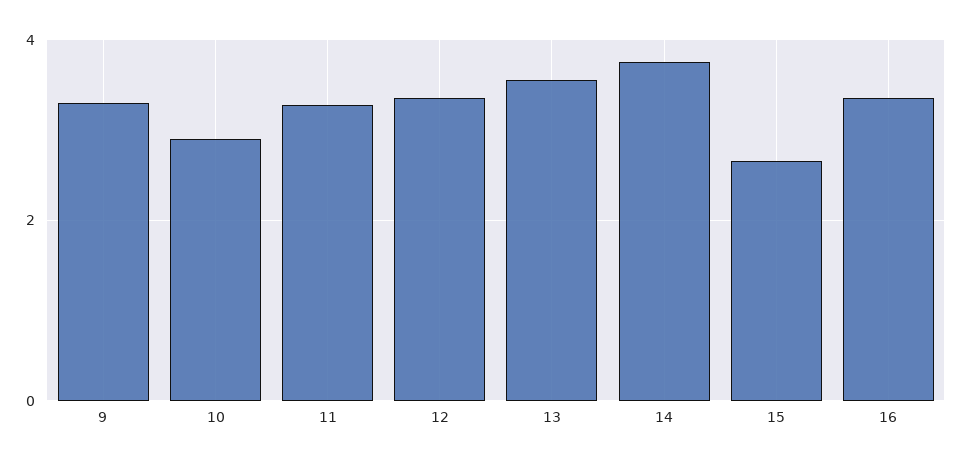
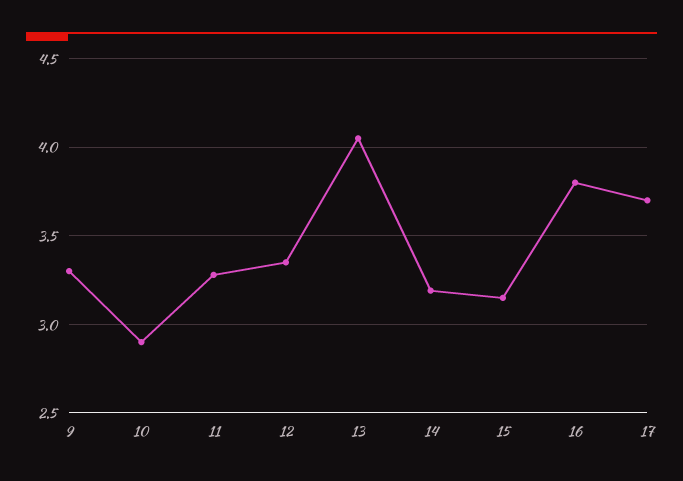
13: 3.6 -> 4.05
14: 3.8 -> 3.2
15: 2.6 -> 3.15
16: 3.4 -> 3.8
17: none -> 3.7

